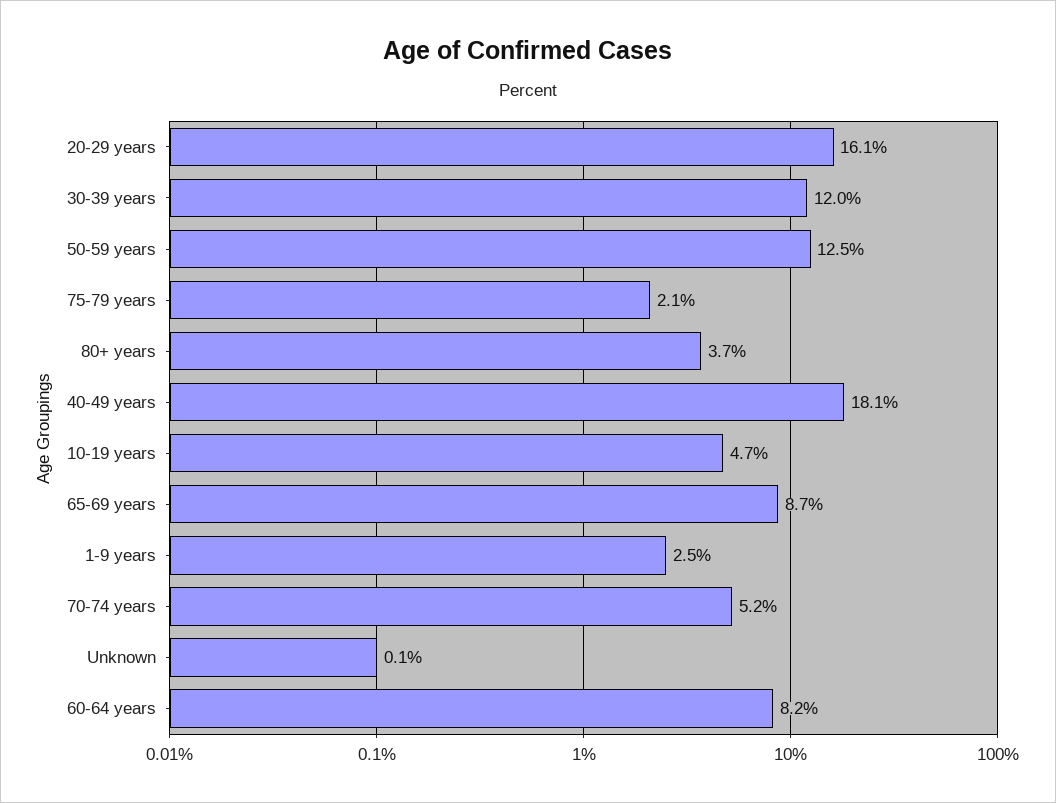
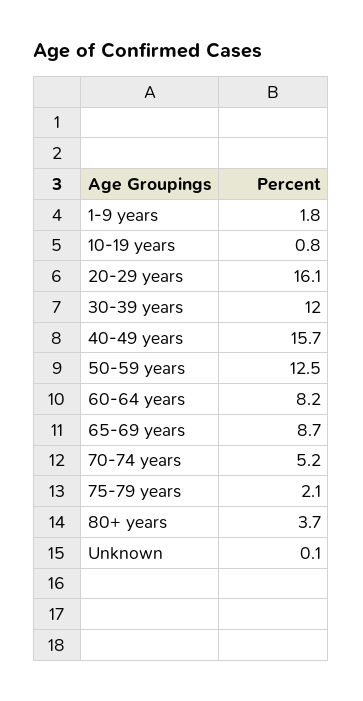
40-49 years: 18.1 -> 15.7
10-19 years: 4.7 -> 0.8
1-9 years: 2.5 -> 1.8

